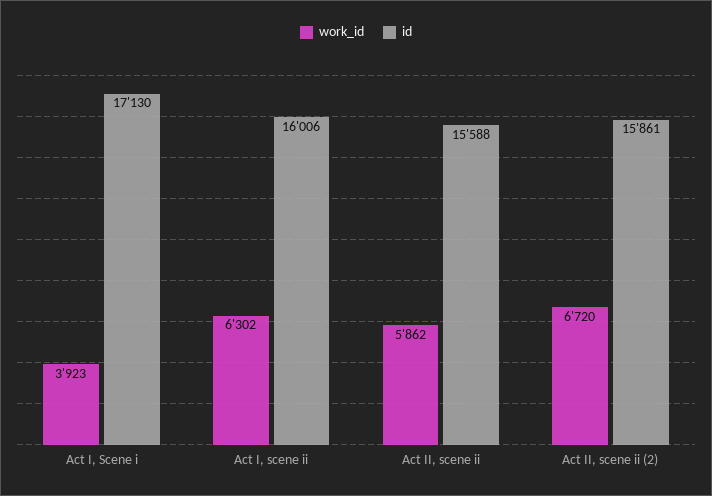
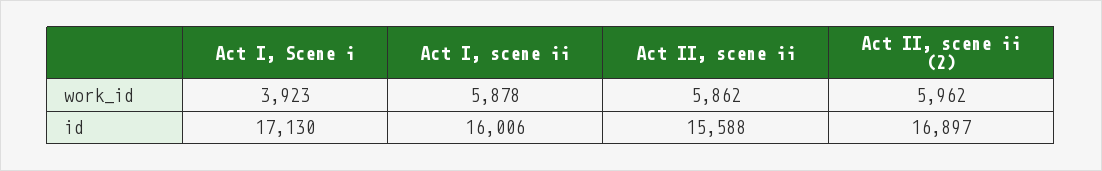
work_id, Act I, scene ii: 6302 -> 5878
work_id, Act II, scene ii (2): 6720 -> 5962
id, Act II, scene ii (2): 15861 -> 16897

